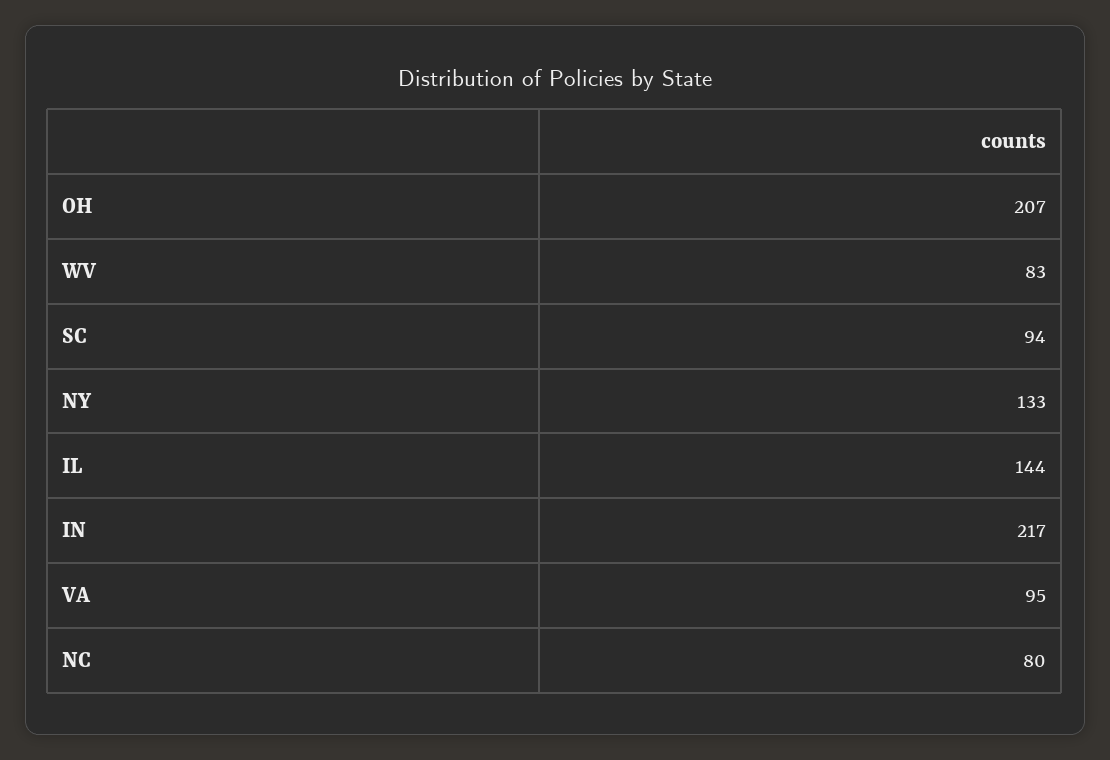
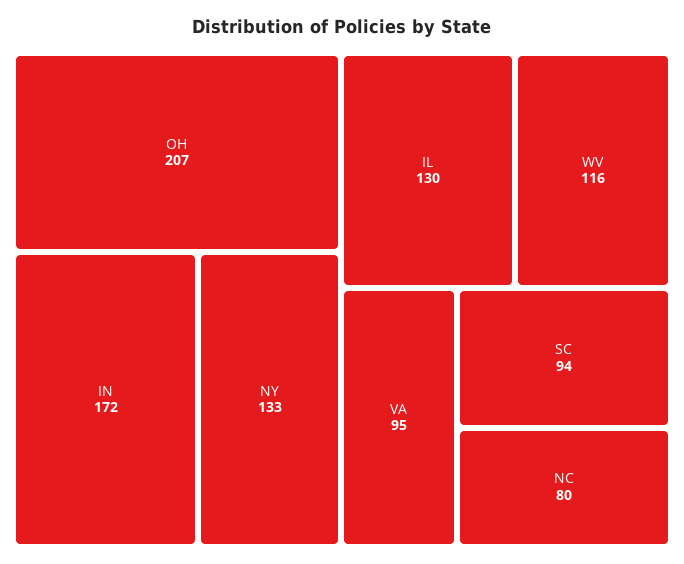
WV: 83 -> 116
IL: 144 -> 130
IN: 217 -> 172

